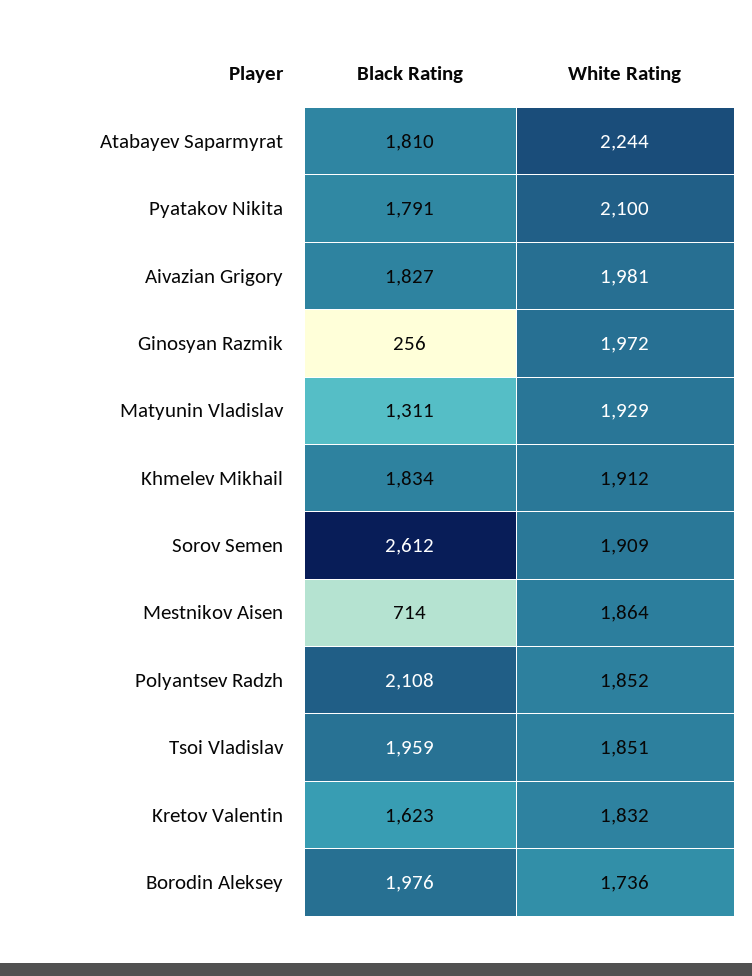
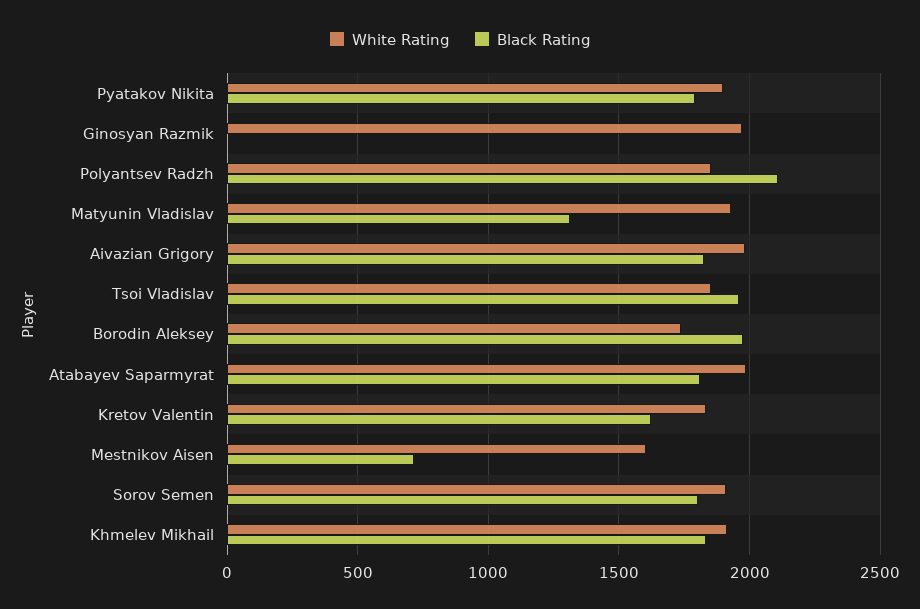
White Rating, Atabayev Saparmyrat: 2244 -> 2000
White Rating, Pyatakov Nikita: 2100 -> 1900
Black Rating, Ginosyan Razmik: 256 -> 0
Black Rating, Sorov Semen: 2612 -> 1800
White Rating, Mestnikov Aisen: 1864 -> 1600

